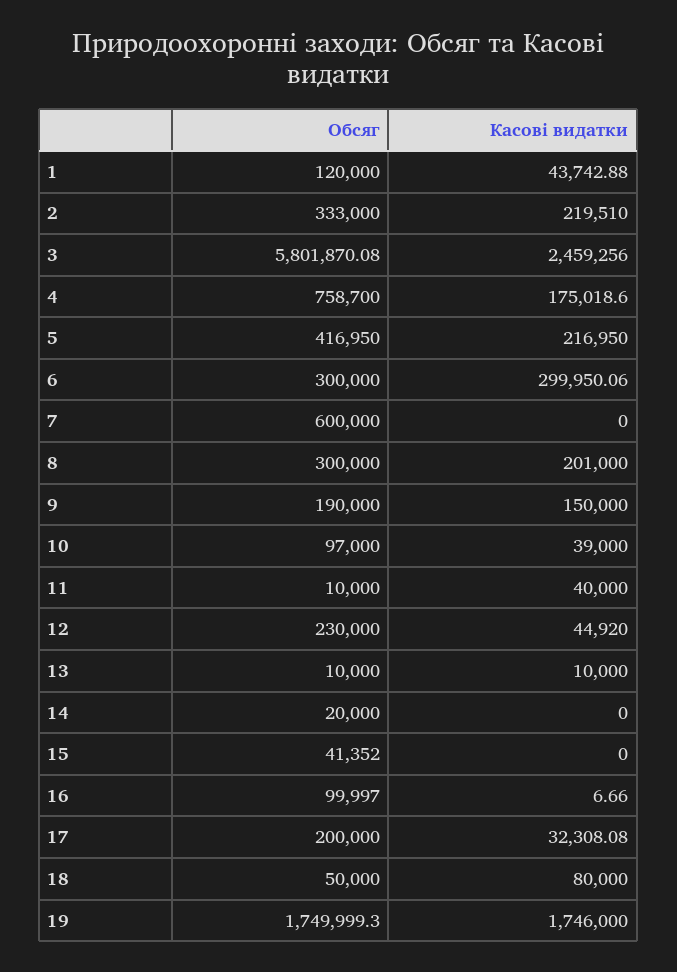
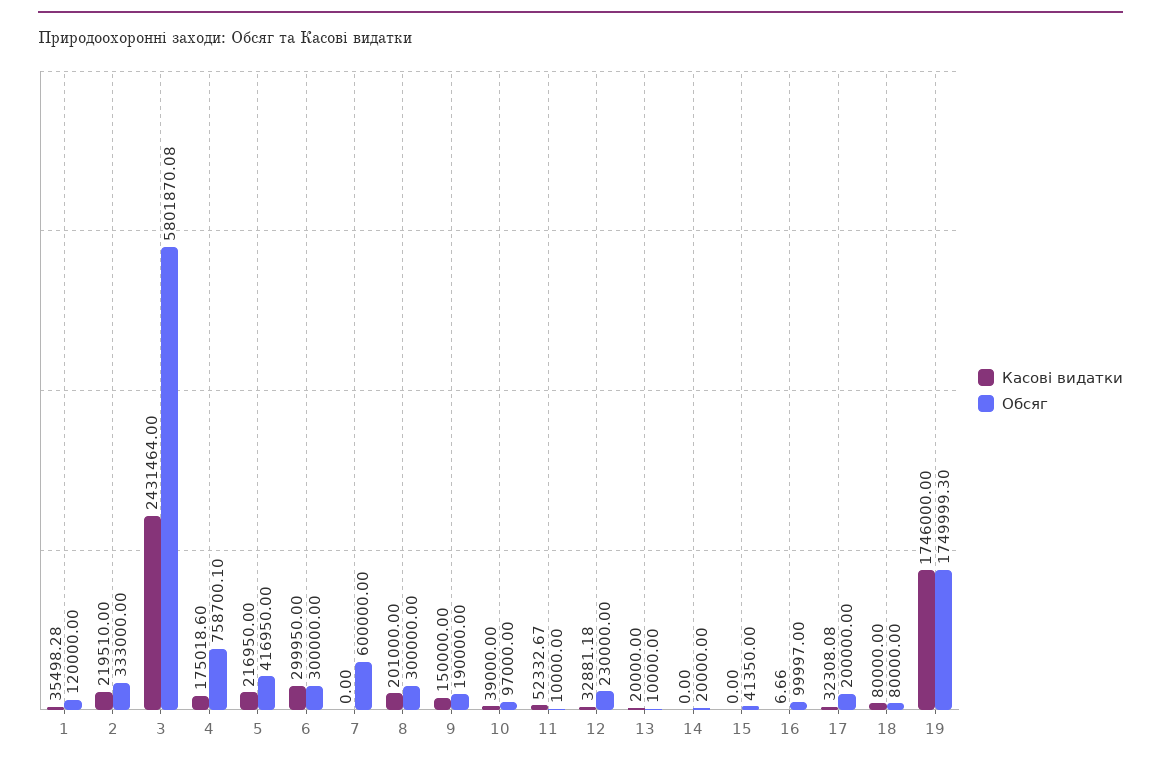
Касові видатки, 1: 43742.88 -> 35498.28
Касові видатки, 3: 2459256 -> 2431464
Обсяг, 4: 758700 -> 758700.1
Касові видатки, 6: 299950.06 -> 299950
Касові видатки, 11: 40000 -> 52332.67
Касові видатки, 12: 44920 -> 32881.18
Касові видатки, 13: 10000 -> 20000
Обсяг, 15: 41352 -> 41350
Обсяг, 18: 50000 -> 80000

